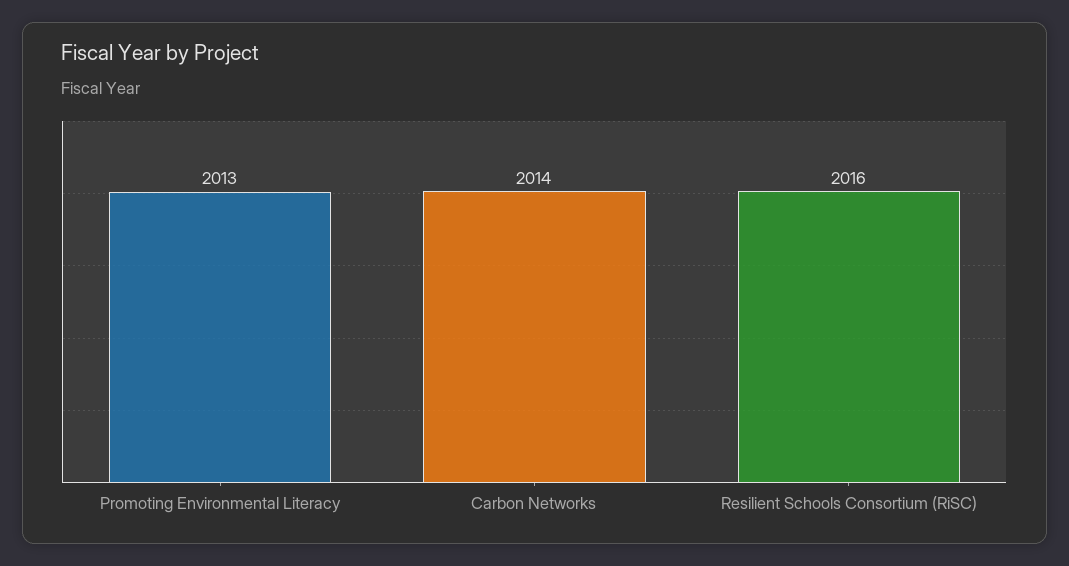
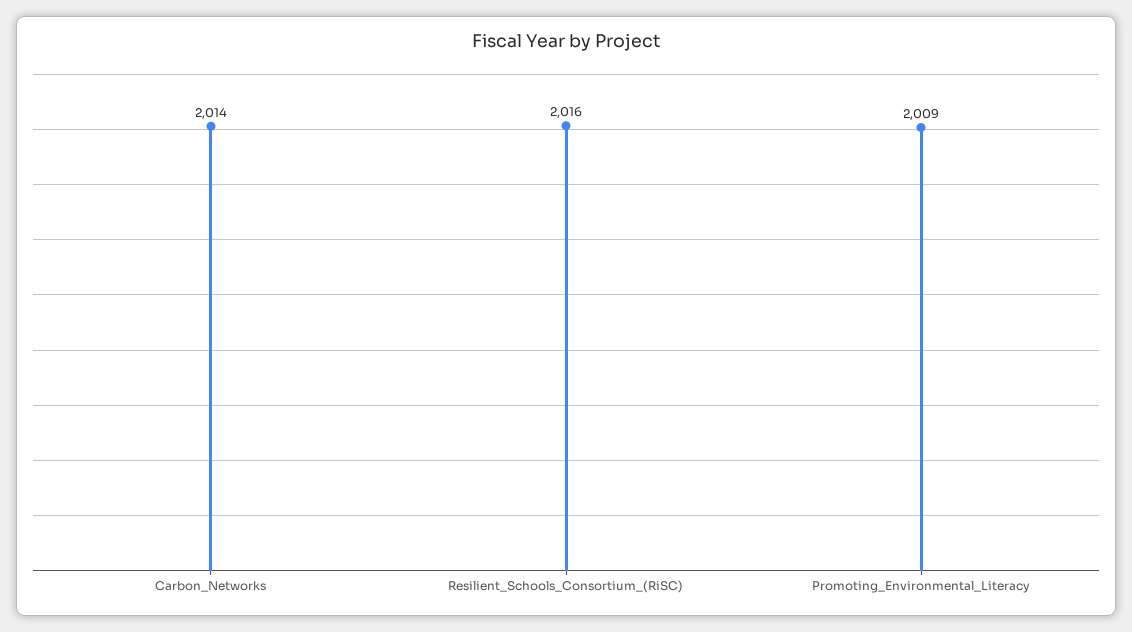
Promoting Environmental Literacy: 2013 -> 2009

